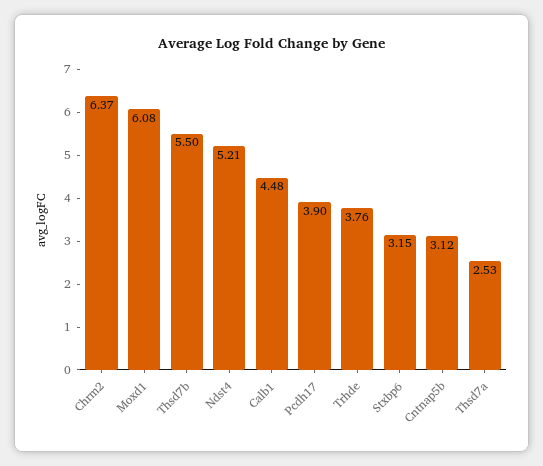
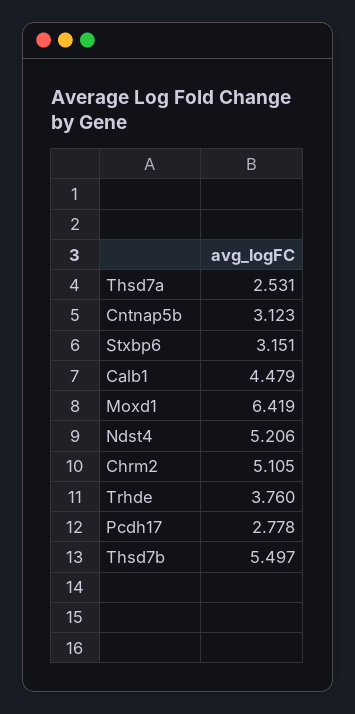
Chrm2: 6.37 -> 5.105
Moxd1: 6.08 -> 6.419
Pcdh17: 3.9 -> 2.778

